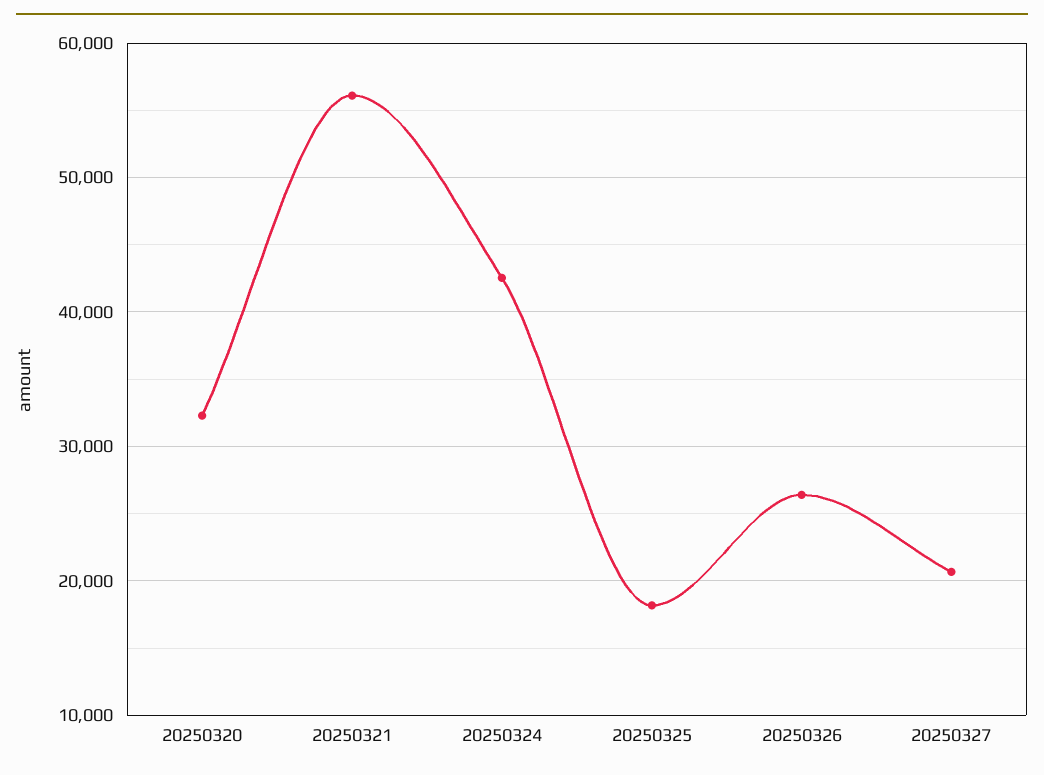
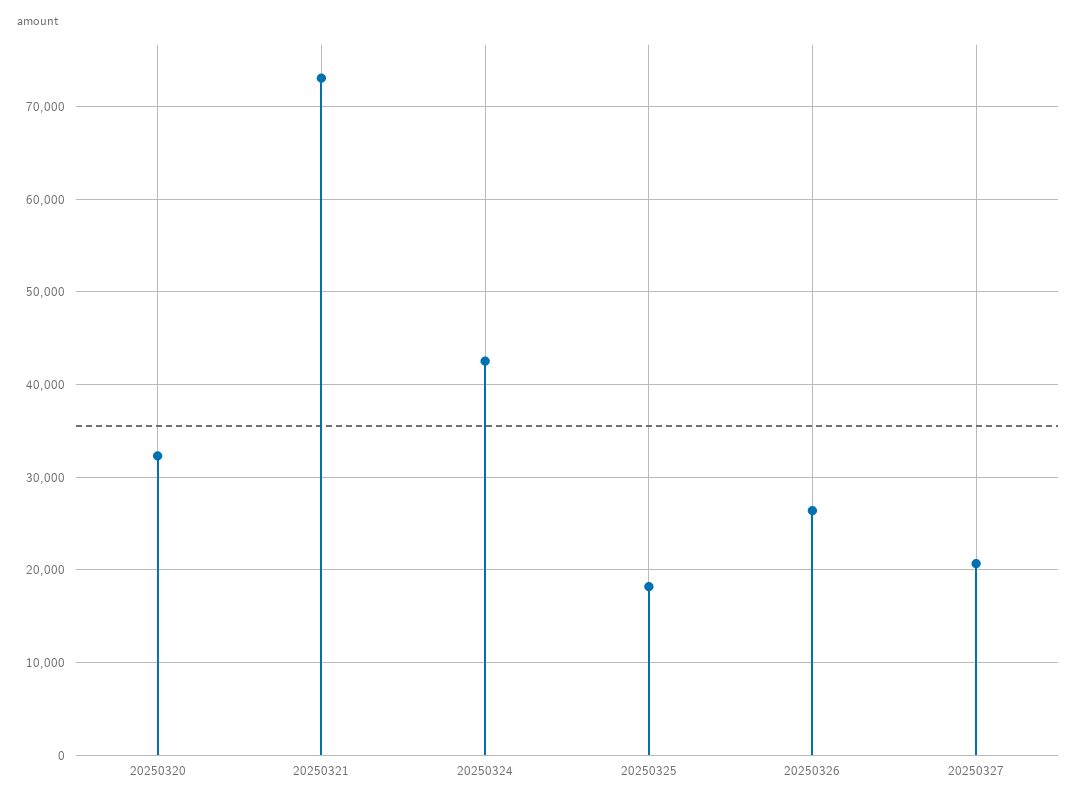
20250321: 56000 -> 73000

